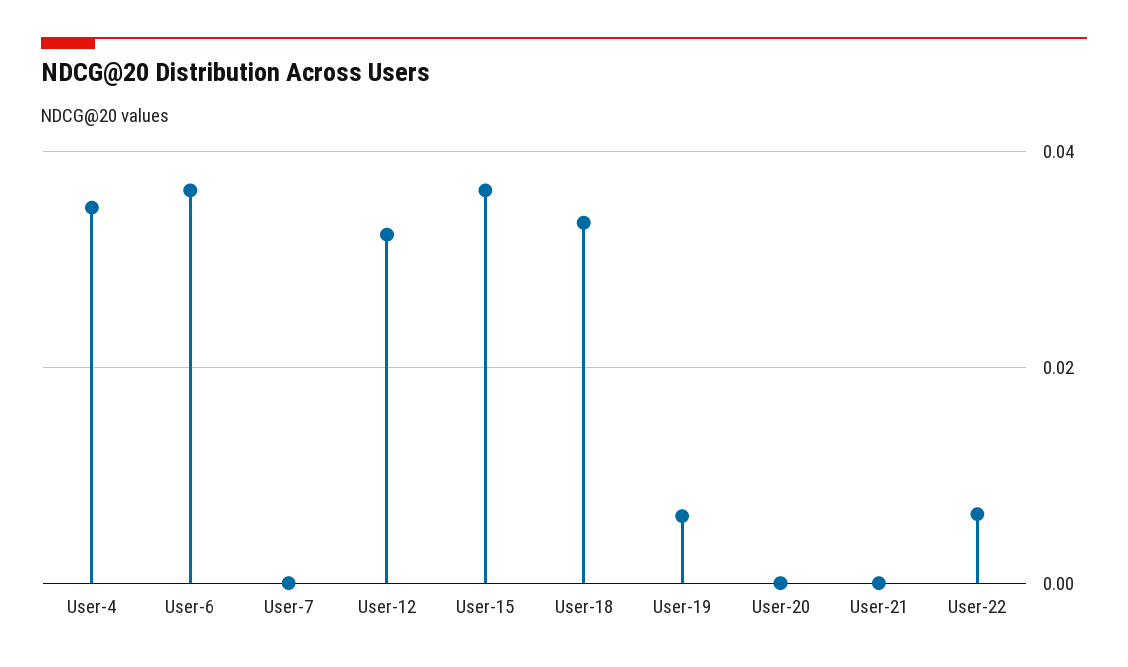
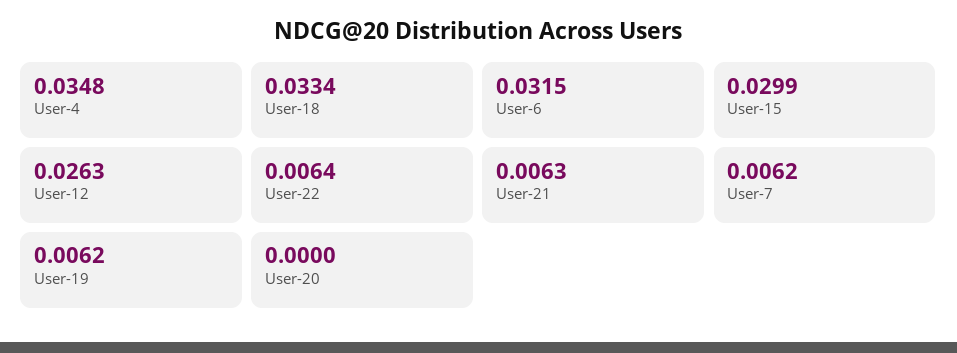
User-6: 0.036 -> 0.0315
User-7: 0 -> 0.0062
User-12: 0.032 -> 0.0263
User-15: 0.036 -> 0.0299
User-21: 0 -> 0.0063

